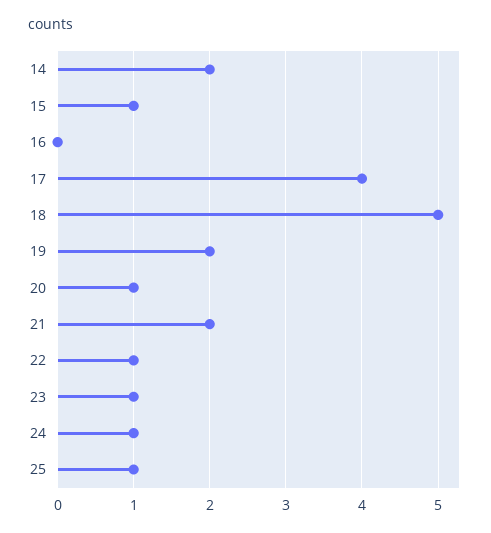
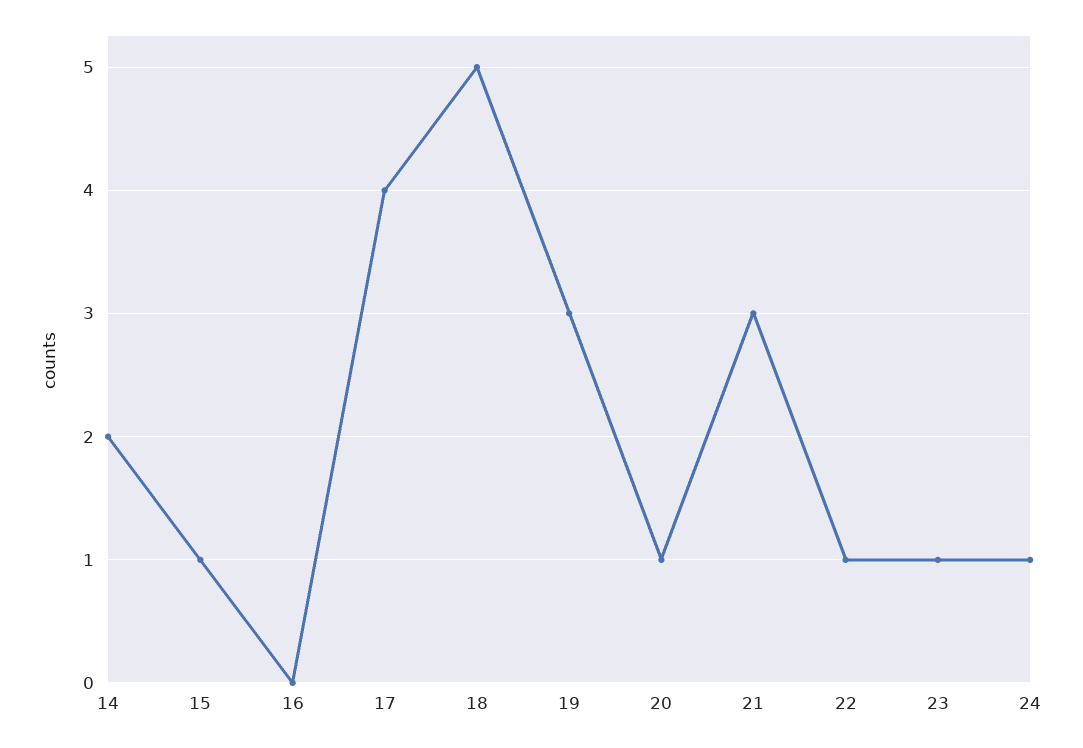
19: 2 -> 3
21: 2 -> 3
25: 1 -> none

